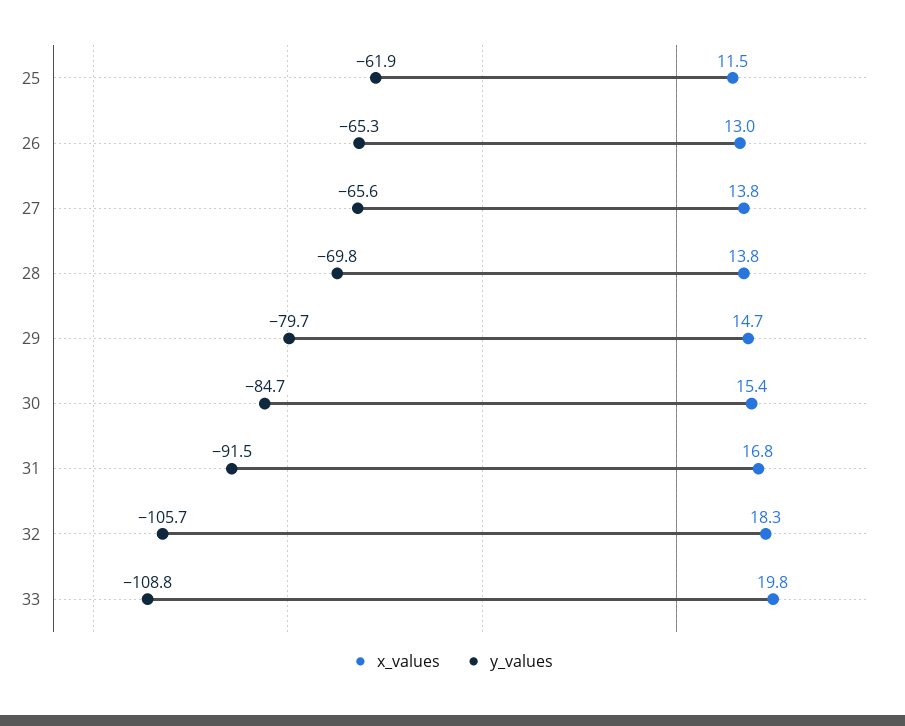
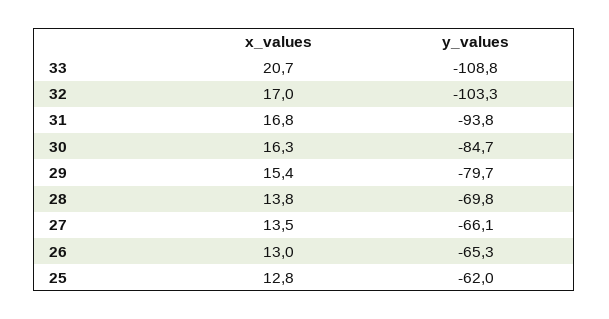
x_values, 25: 11.5 -> 12.8
y_values, 25: -61.9 -> -62
x_values, 27: 13.8 -> 13.5
y_values, 27: -65.6 -> -66.1
x_values, 29: 14.7 -> 15.4
x_values, 30: 15.4 -> 16.3
y_values, 31: -91.5 -> -93.8
x_values, 32: 18.3 -> 17
y_values, 32: -105.7 -> -103.3
x_values, 33: 19.8 -> 20.7

